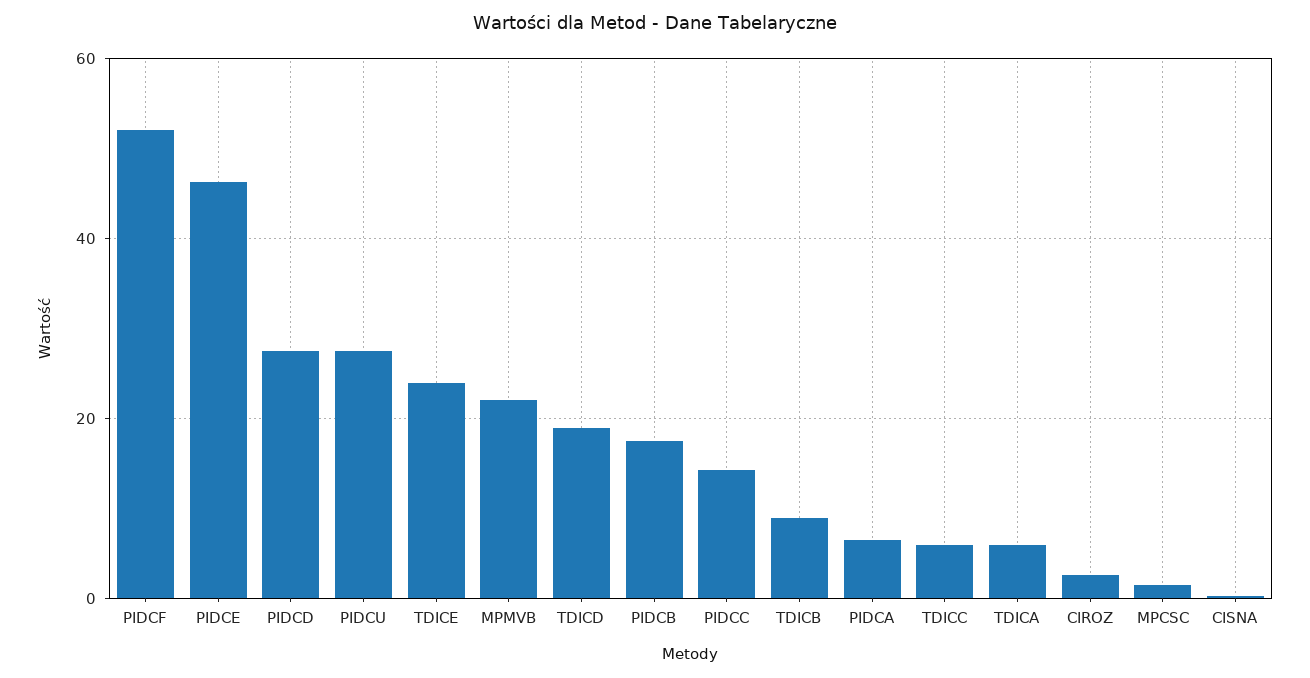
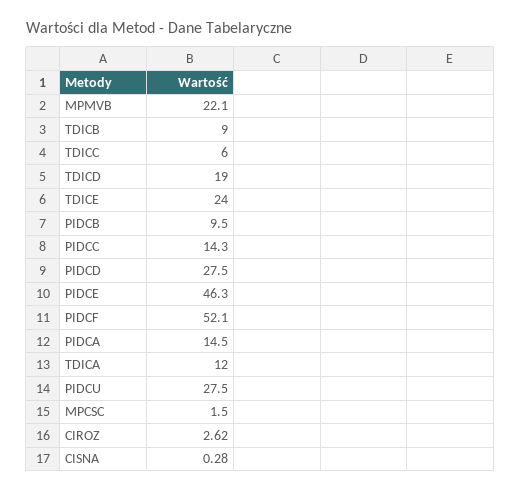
PIDCB: 18 -> 9.5
PIDCA: 6 -> 14.5
TDICA: 6 -> 12

